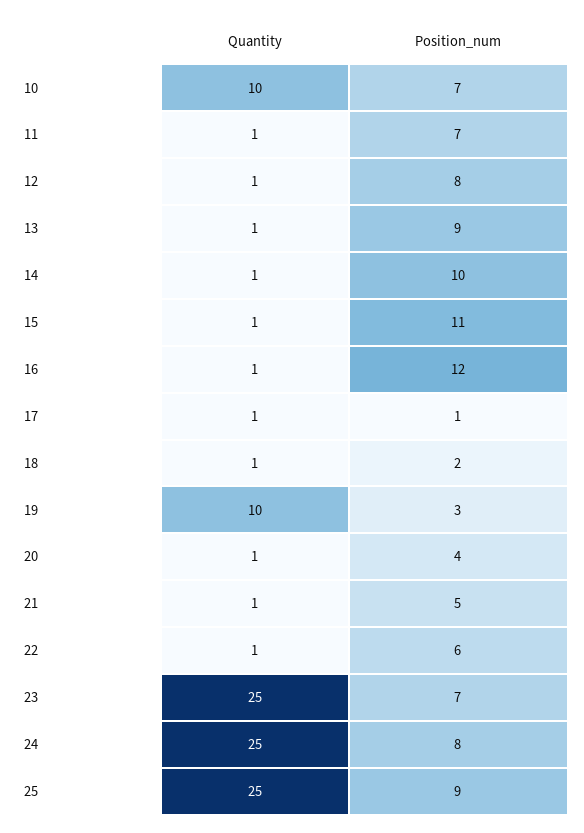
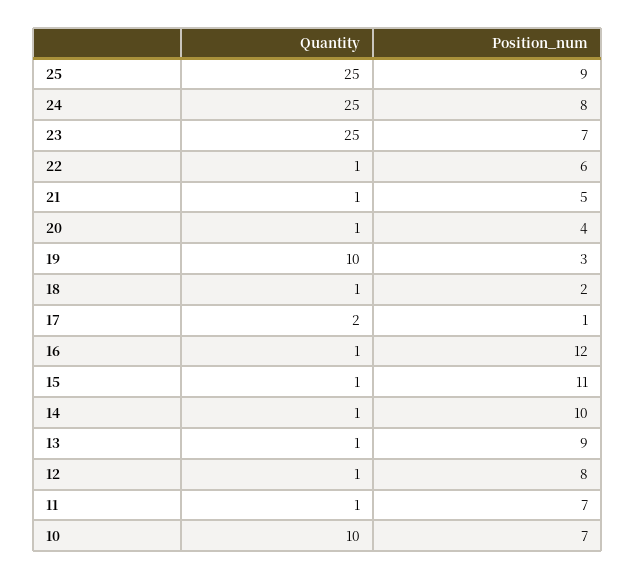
Quantity, 17: 1 -> 2

